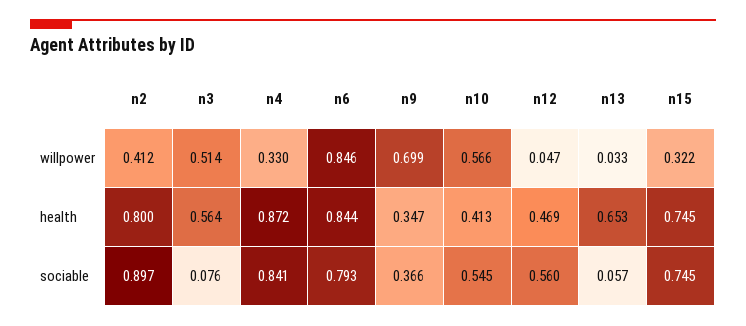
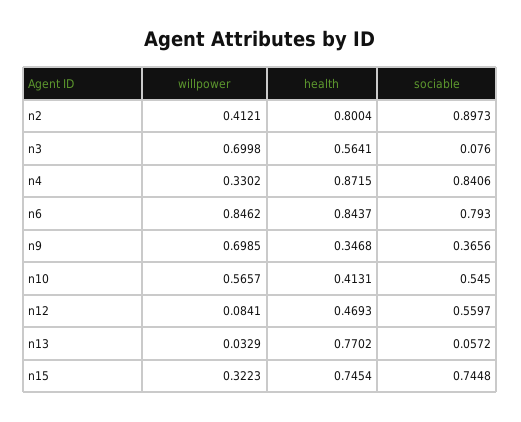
n3, willpower: 0.514 -> 0.6998
n12, willpower: 0.047 -> 0.0841
n13, health: 0.653 -> 0.7702

